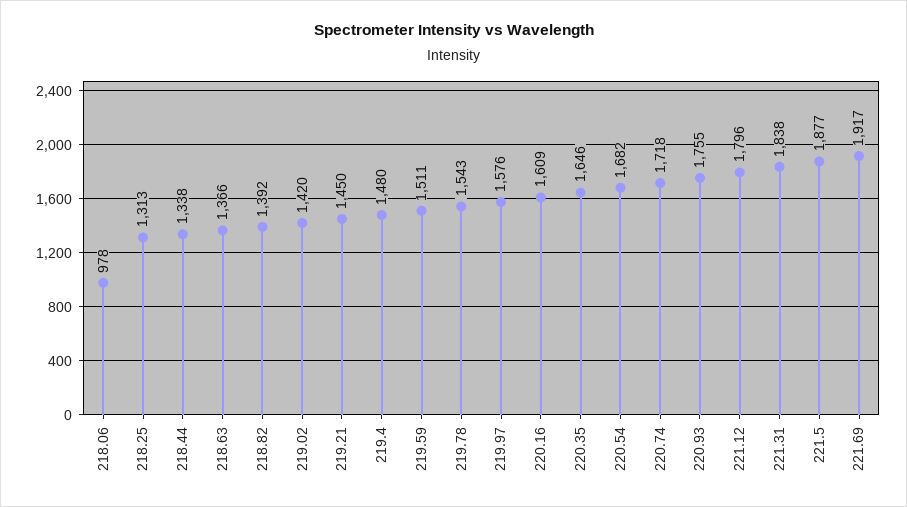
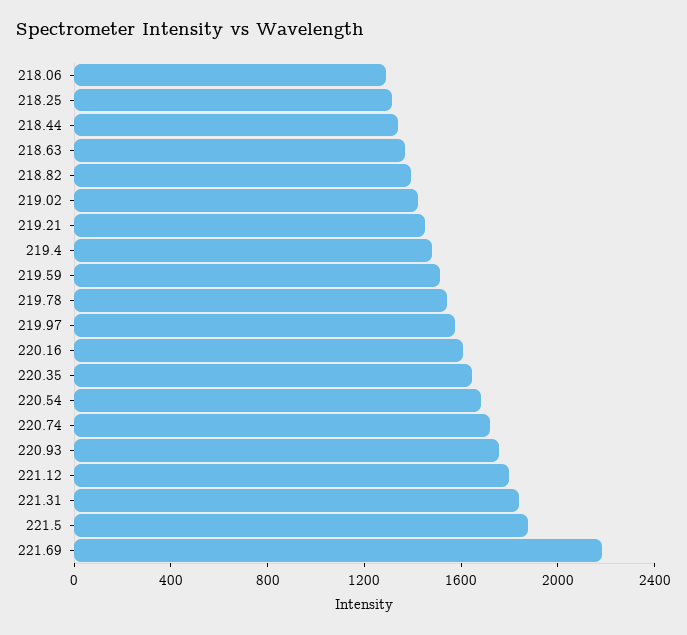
218.06: 978 -> 1300
221.69: 1917 -> 2200

